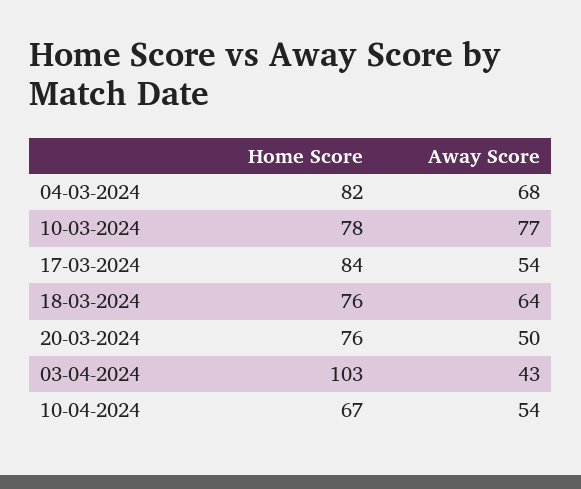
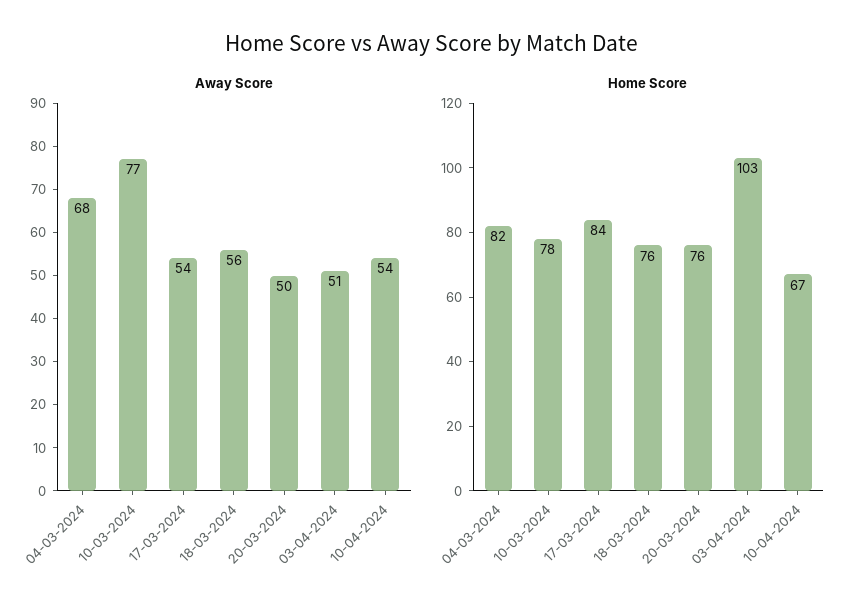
Away Score, 18-03-2024: 64 -> 56
Away Score, 03-04-2024: 43 -> 51

